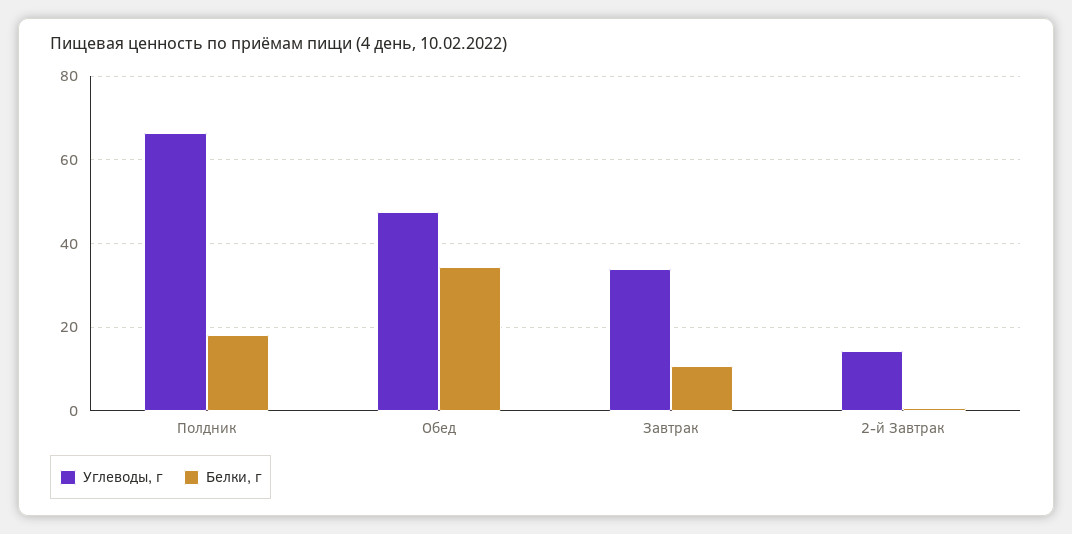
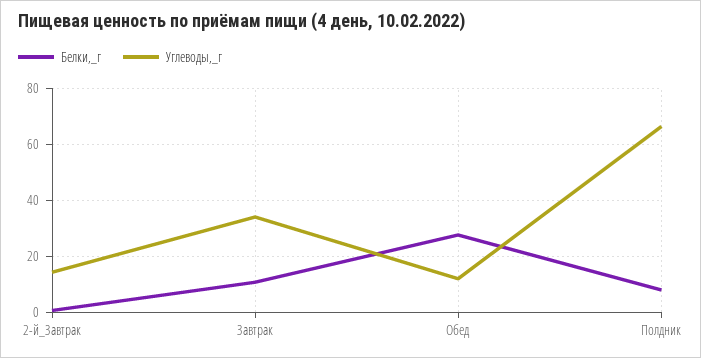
Белки, г, Полдник: 18 -> 7.5
Углеводы, г, Обед: 48 -> 12.5
Белки, г, Обед: 34 -> 27.5

